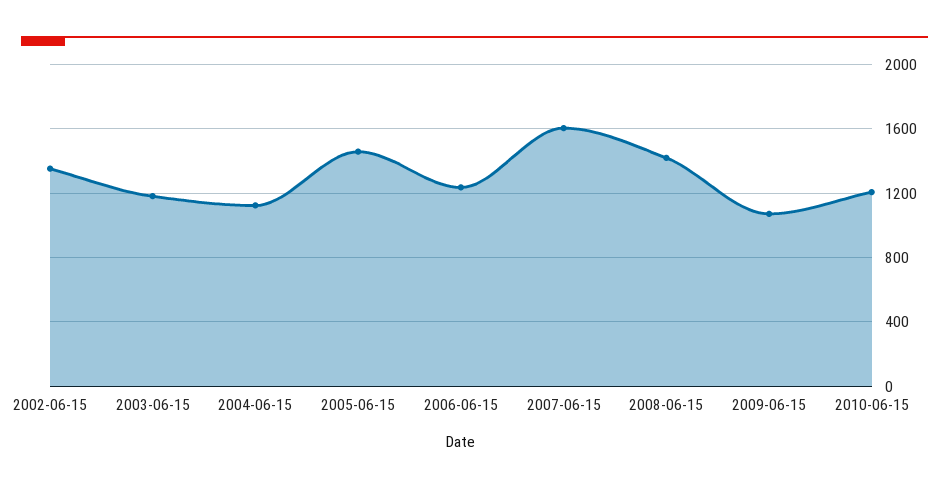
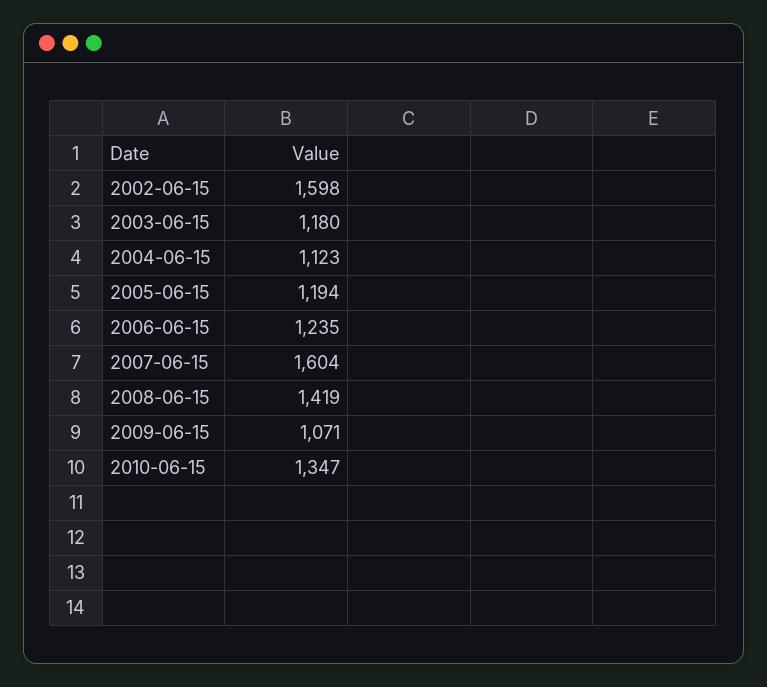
2002-06-15: 1350 -> 1598
2005-06-15: 1450 -> 1194
2010-06-15: 1200 -> 1347

